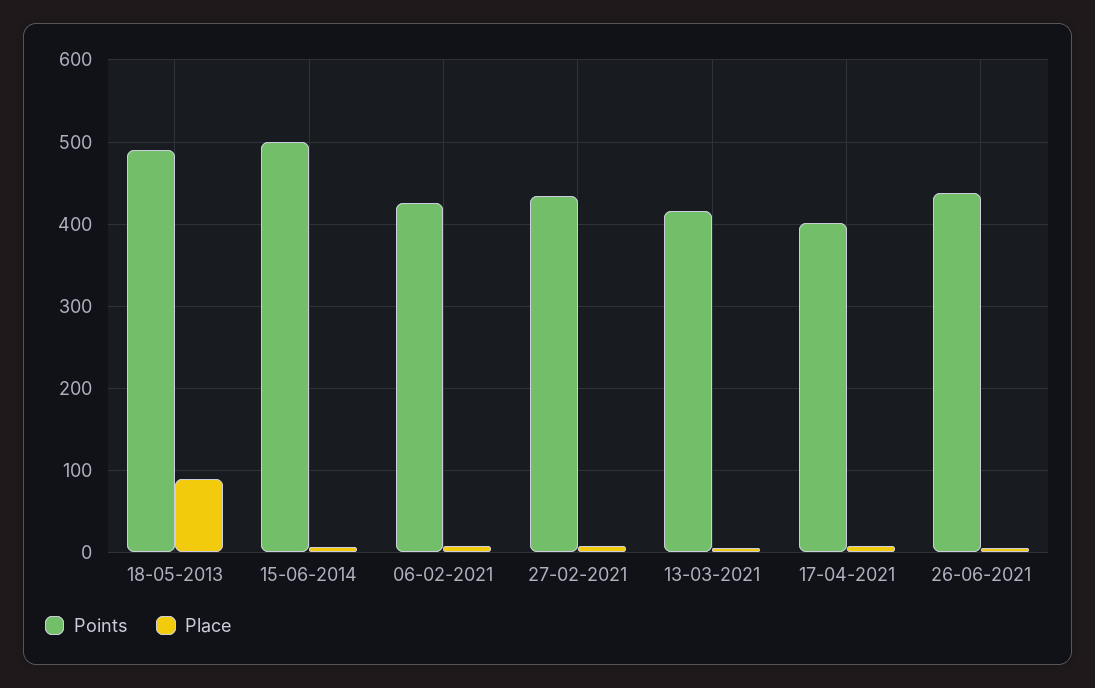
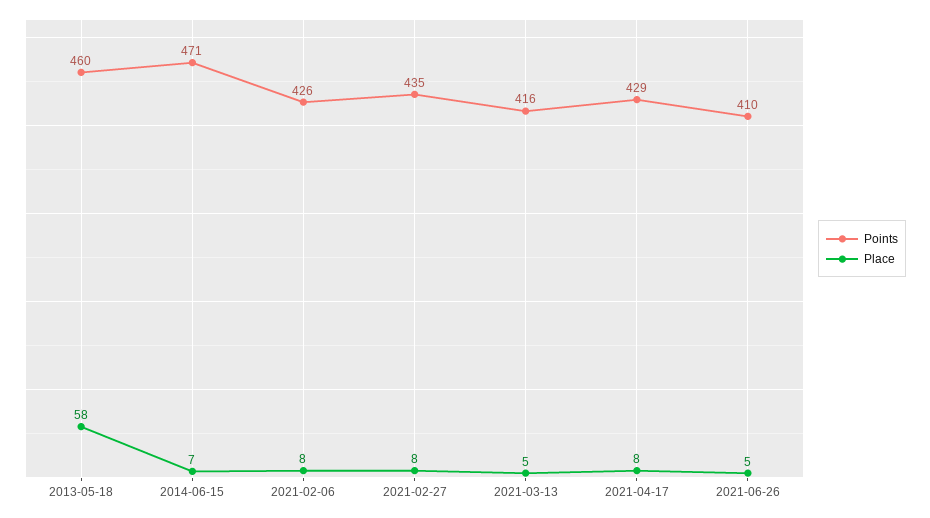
Points, 18-05-2013: 490 -> 460
Place, 18-05-2013: 90 -> 58
Points, 15-06-2014: 500 -> 471
Points, 17-04-2021: 400 -> 429
Points, 26-06-2021: 440 -> 410

